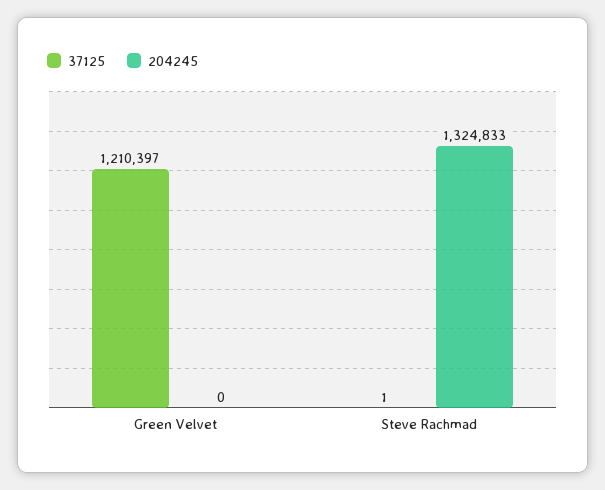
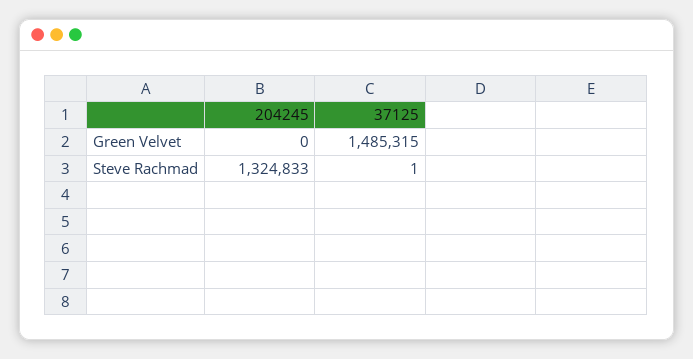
37125, Green Velvet: 1210397 -> 1485315

